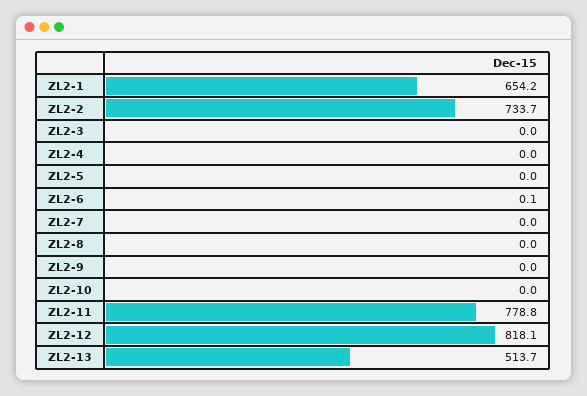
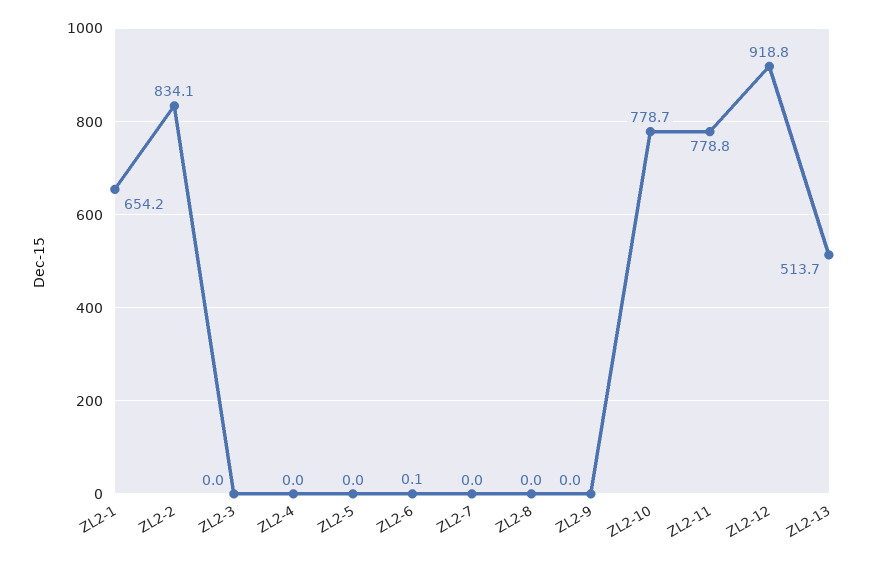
ZL2-2: 733.7 -> 834.1
ZL2-10: 0 -> 778.7
ZL2-12: 818.1 -> 918.8

